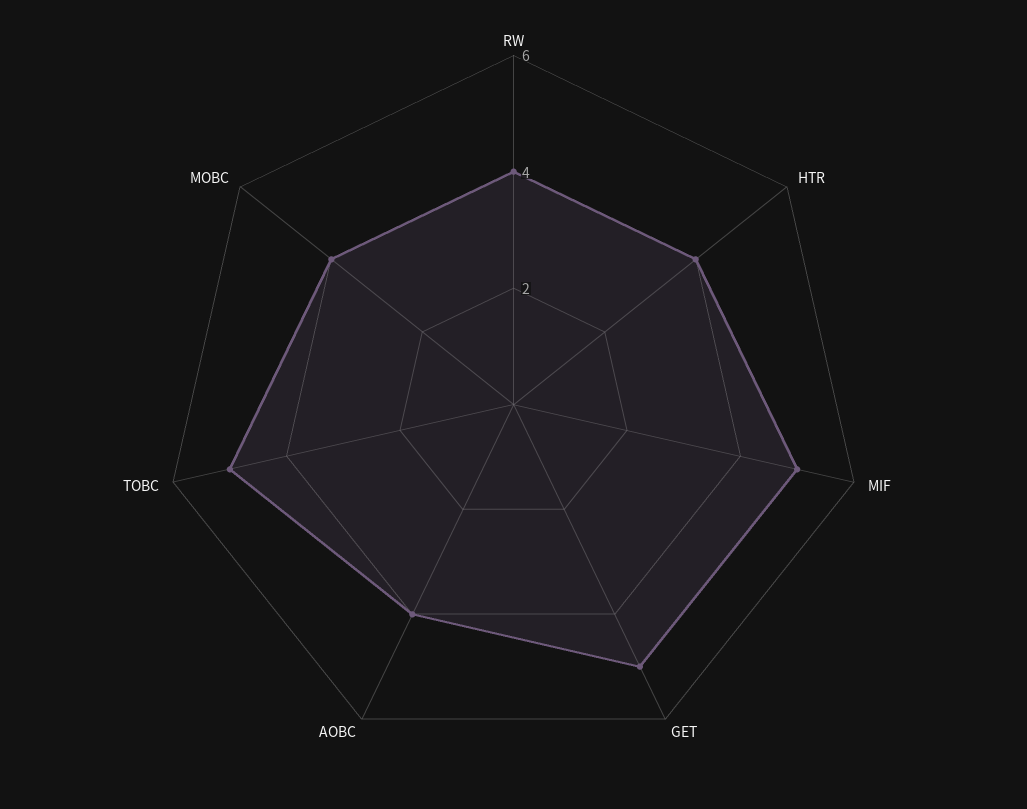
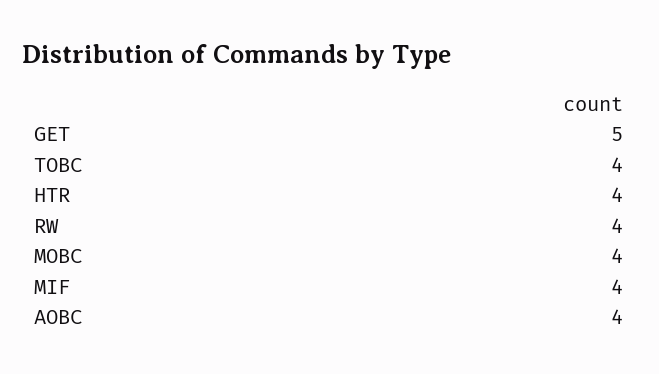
MIF: 5 -> 4
TOBC: 5 -> 4

